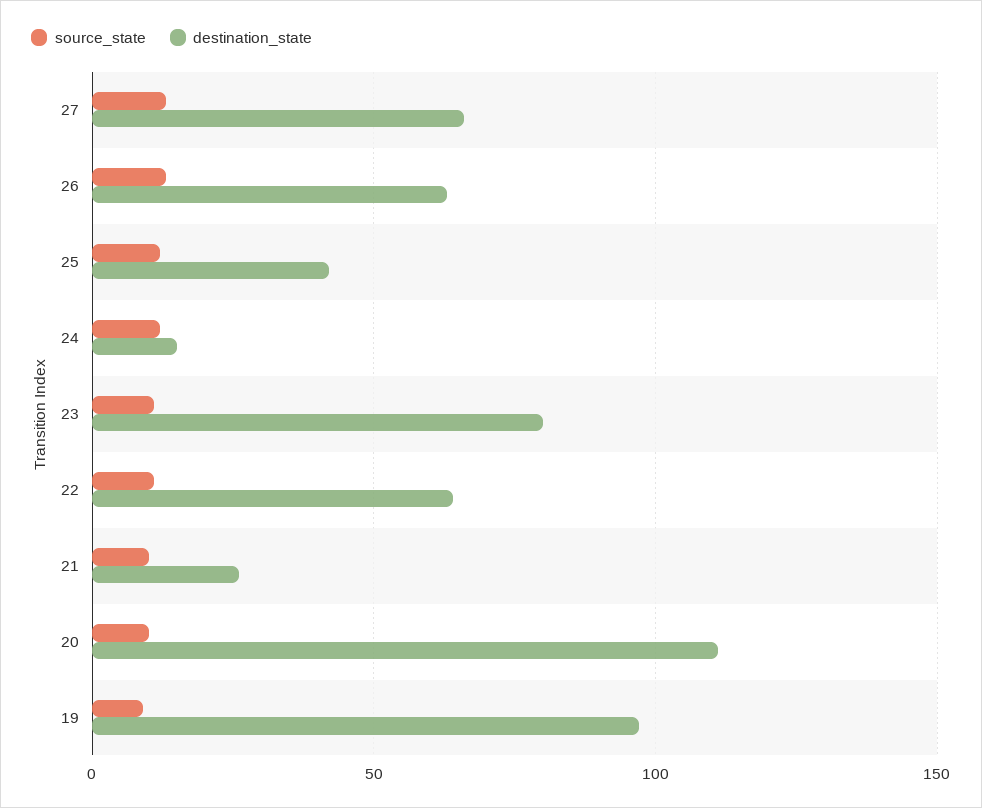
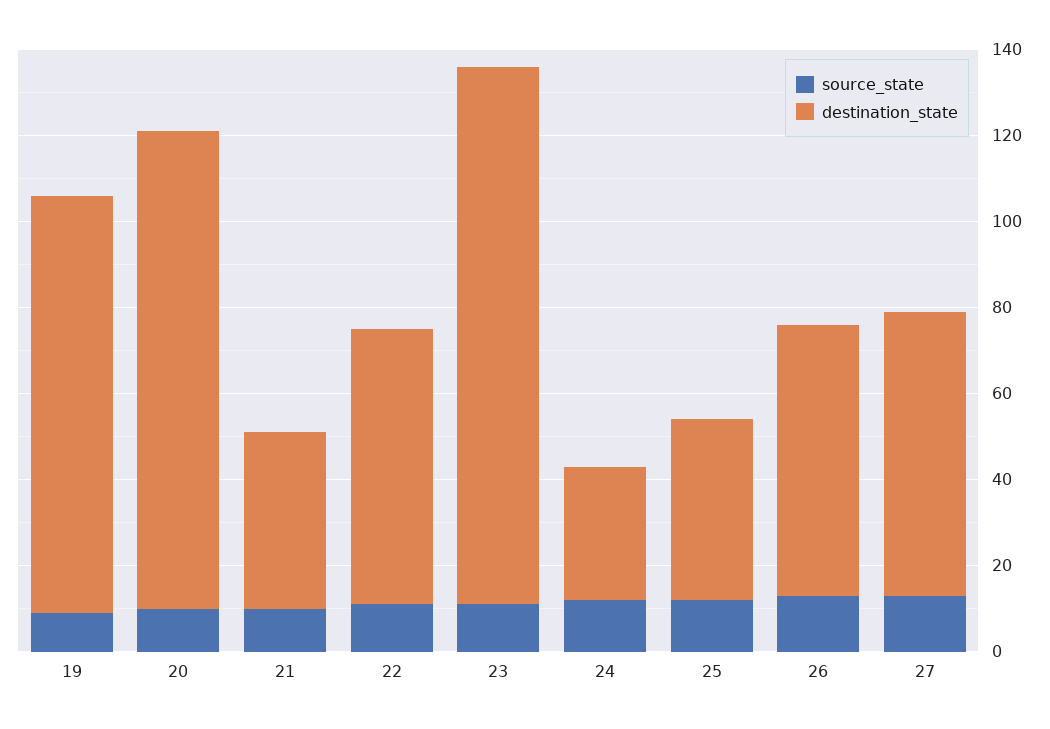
destination_state, 24: 15 -> 30
destination_state, 23: 80 -> 125
destination_state, 21: 25 -> 40

